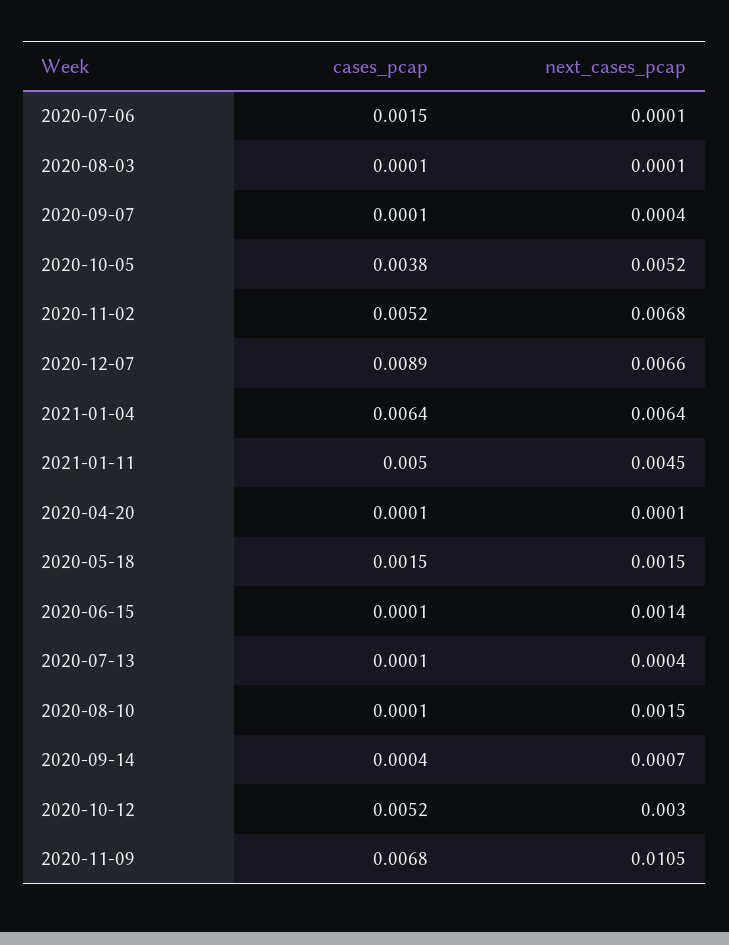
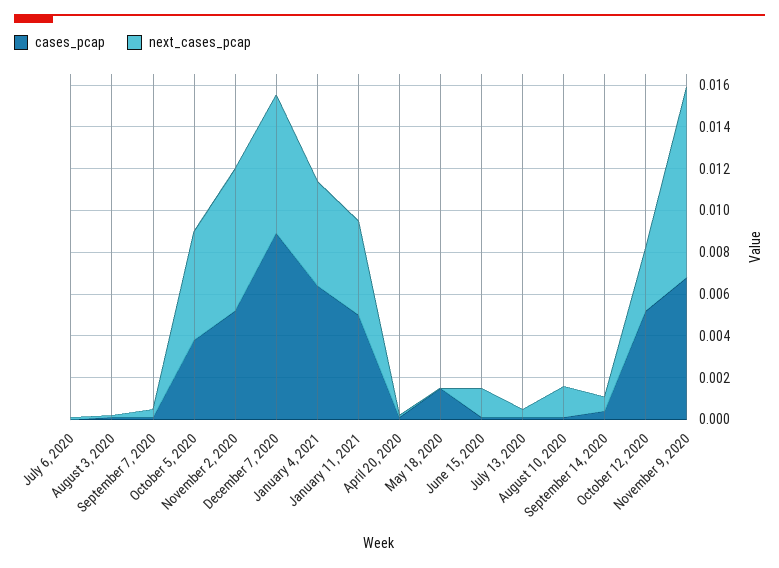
cases_pcap, 2020-07-06: 0.0015 -> 0
next_cases_pcap, 2021-01-04: 0.0064 -> 0.005
next_cases_pcap, 2020-05-18: 0.0015 -> 0
next_cases_pcap, 2020-11-09: 0.0105 -> 0.009

